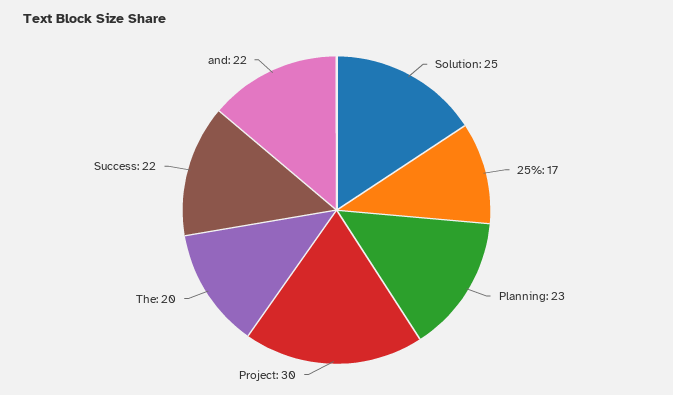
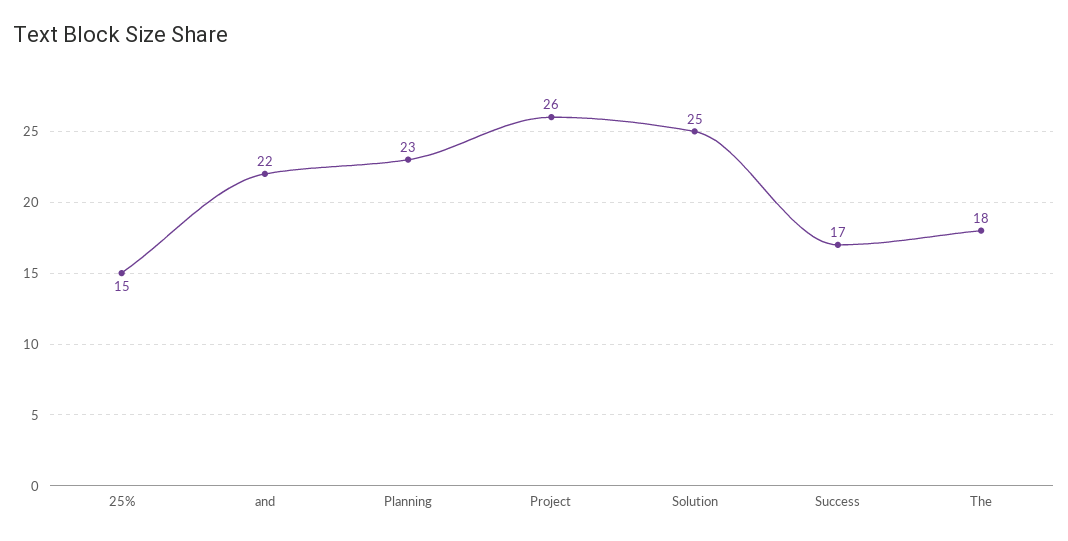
25%: 17 -> 15
Project: 30 -> 26
The: 20 -> 18
Success: 22 -> 17

